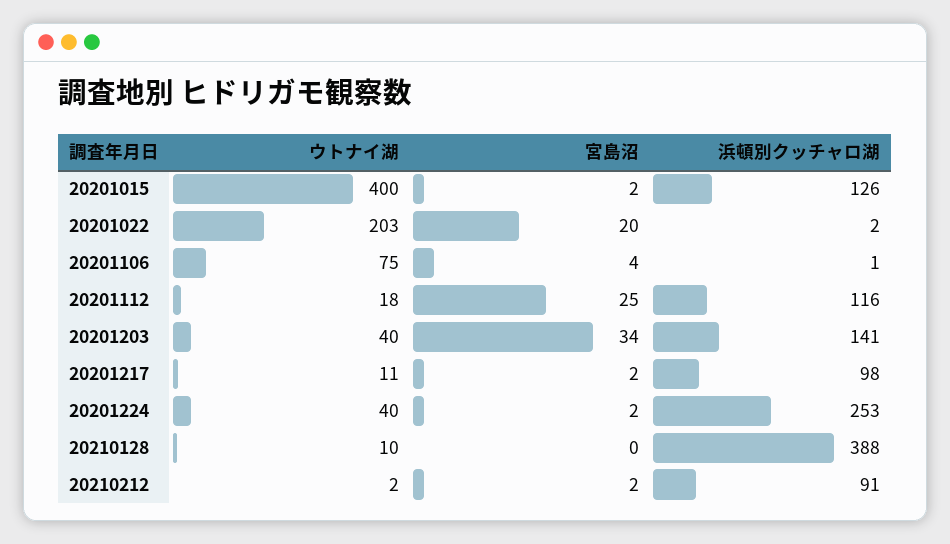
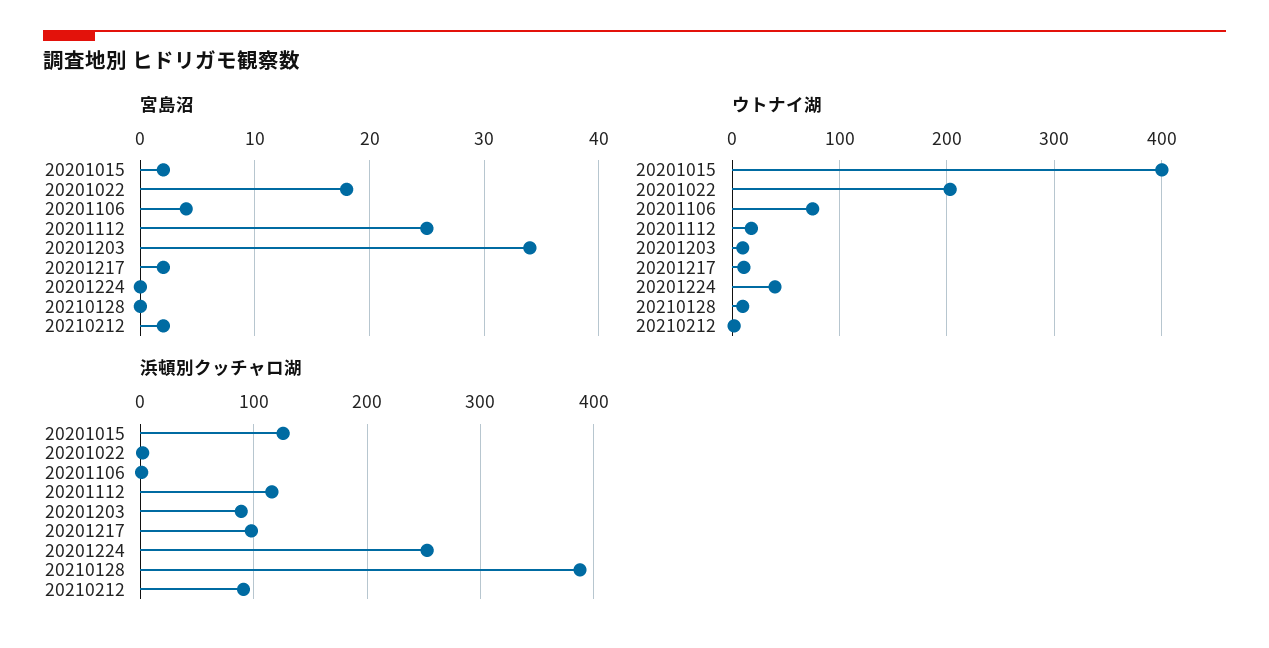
宮島沼, 20201022: 20 -> 18
ウトナイ湖, 20201203: 40 -> 10
浜頓別クッチャロ湖, 20201203: 141 -> 90
宮島沼, 20201224: 2 -> 0

